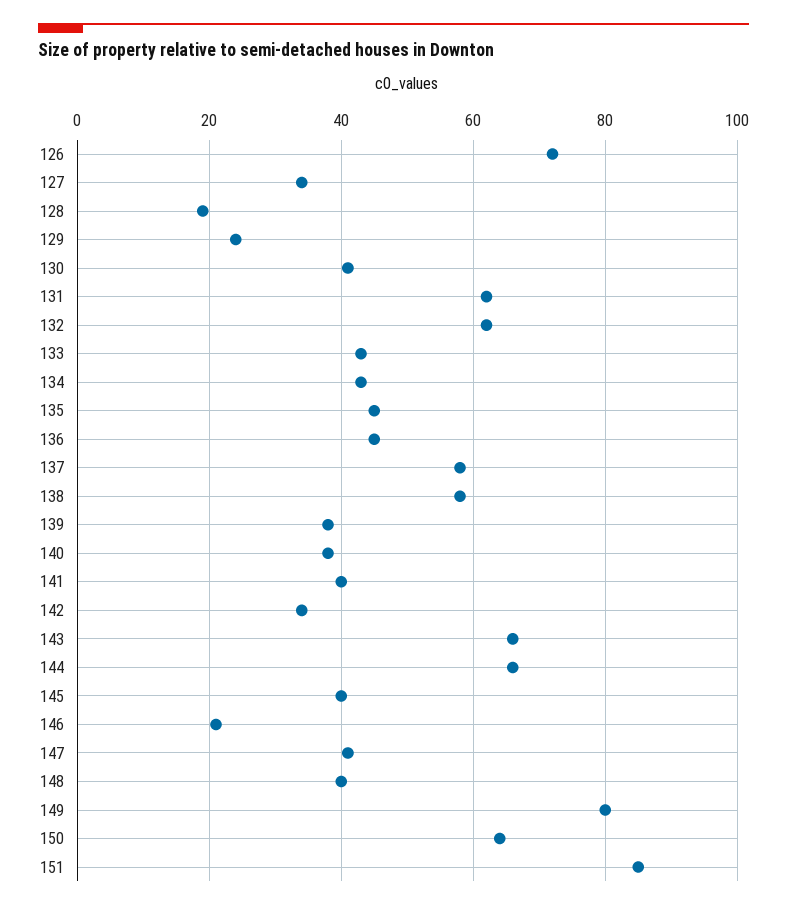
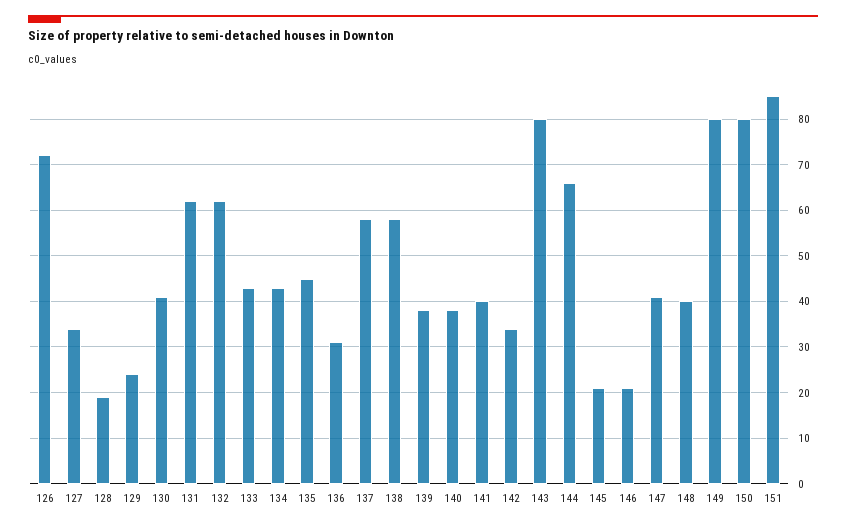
136: 45 -> 30
143: 65 -> 80
145: 40 -> 20
150: 65 -> 80

